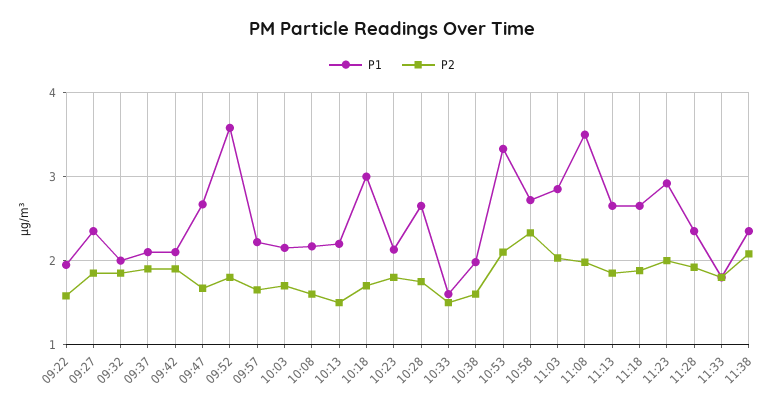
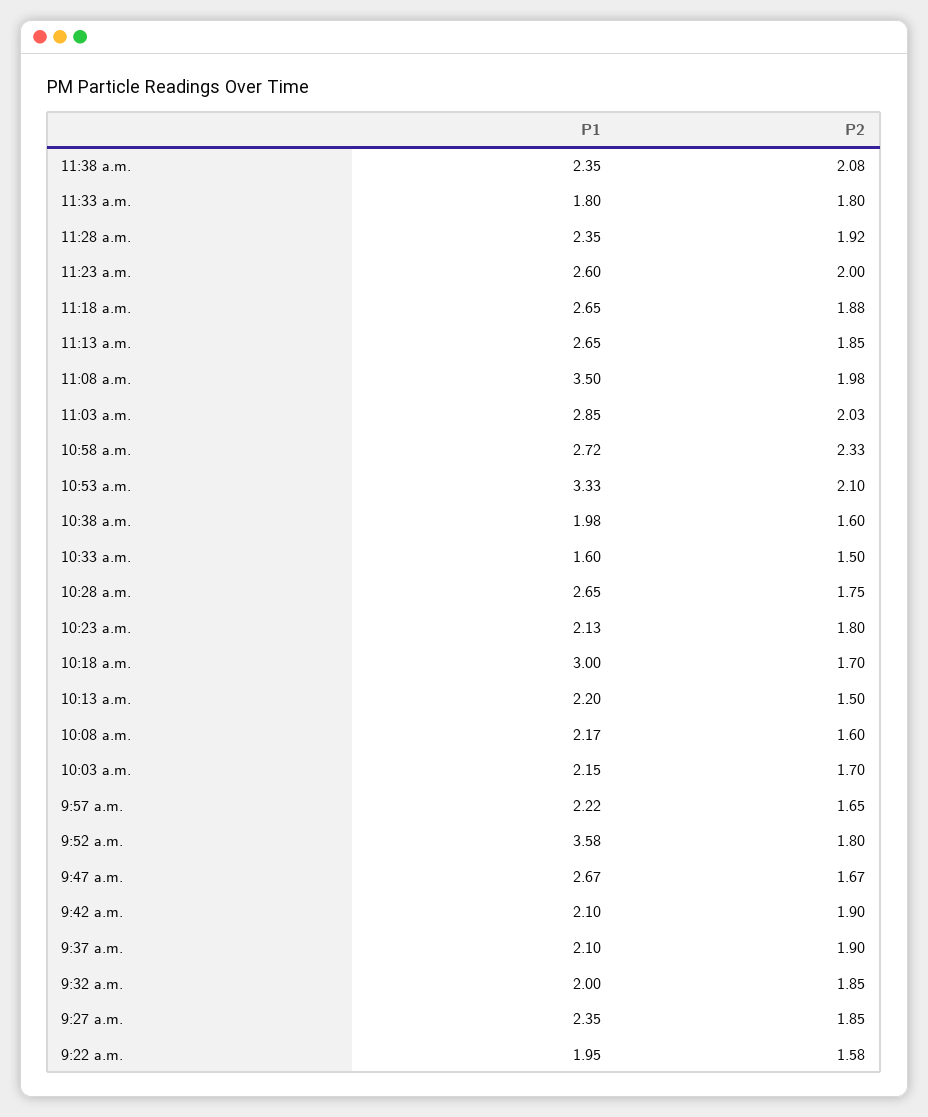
P1, 11:23: 2.9 -> 2.6

